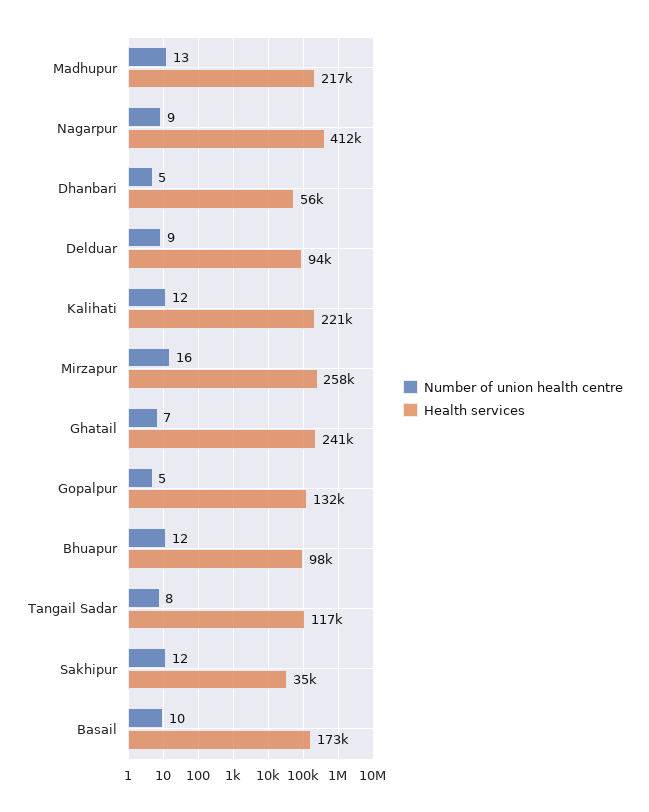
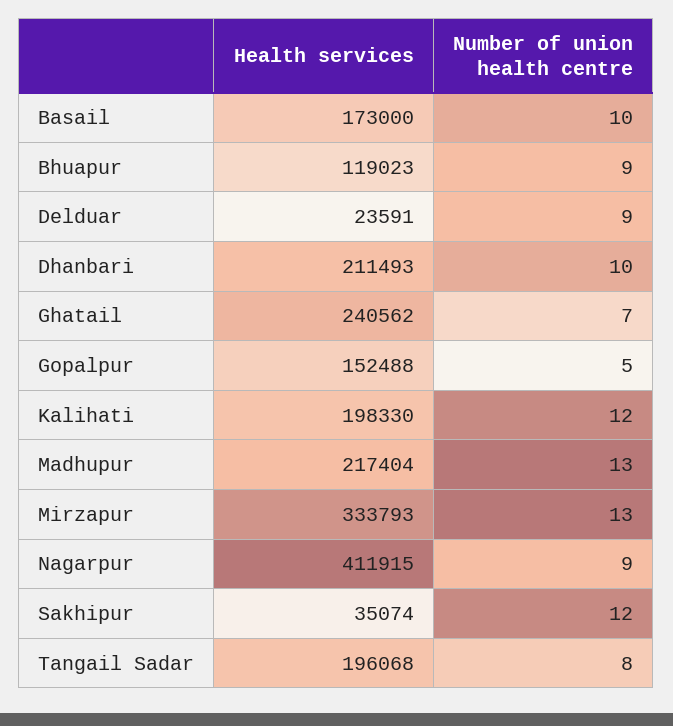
Number of union health centre, Dhanbari: 5 -> 10
Health services, Dhanbari: 56000 -> 211493
Health services, Delduar: 94000 -> 23591
Health services, Kalihati: 221000 -> 198330
Number of union health centre, Mirzapur: 16 -> 13
Health services, Mirzapur: 258000 -> 333793
Health services, Gopalpur: 132000 -> 152488
Number of union health centre, Bhuapur: 12 -> 9
Health services, Bhuapur: 98000 -> 119023
Health services, Tangail Sadar: 117000 -> 196068

